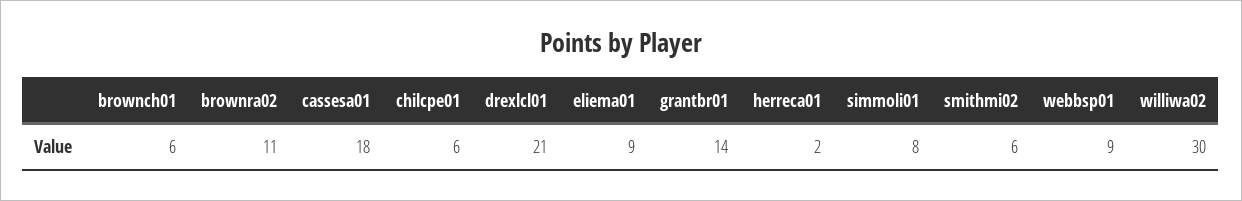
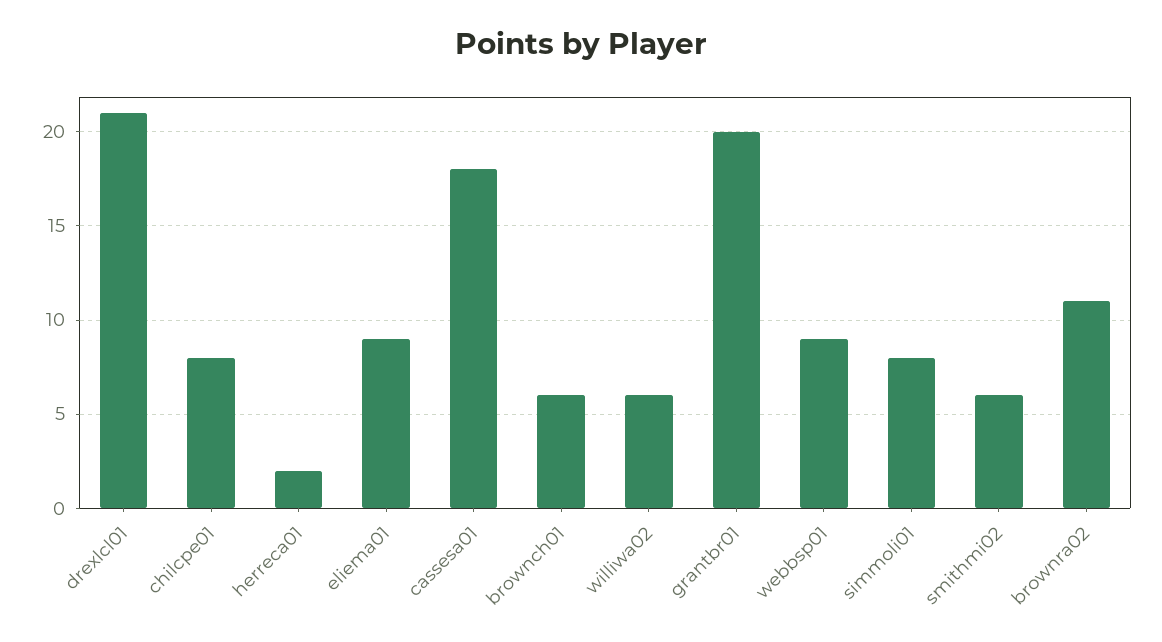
chilcpe01: 6 -> 8
grantbr01: 14 -> 20
williwa02: 30 -> 6

